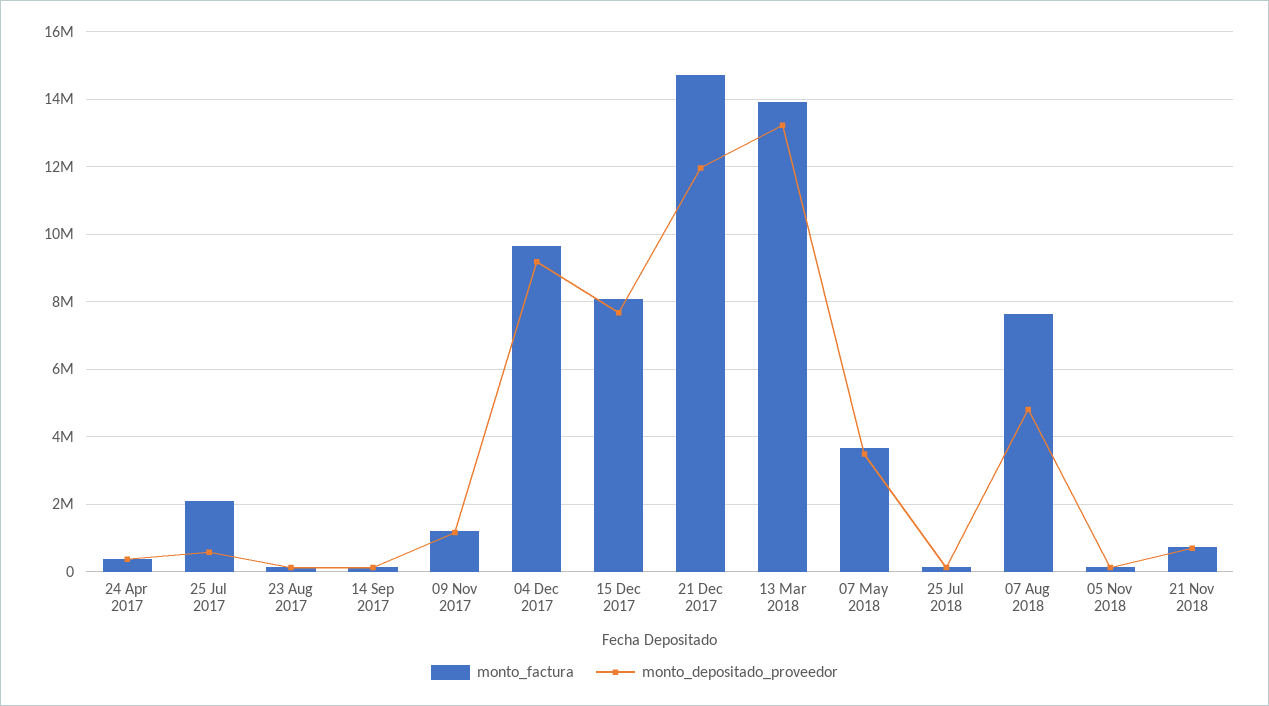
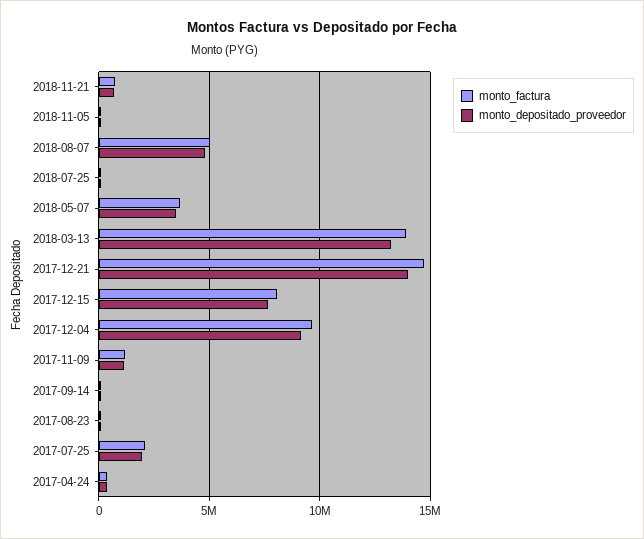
monto_depositado_proveedor, 25 Jul 2017: 600000 -> 2000000
monto_depositado_proveedor, 21 Dec 2017: 12000000 -> 14000000
monto_factura, 07 Aug 2018: 7600000 -> 5000000

